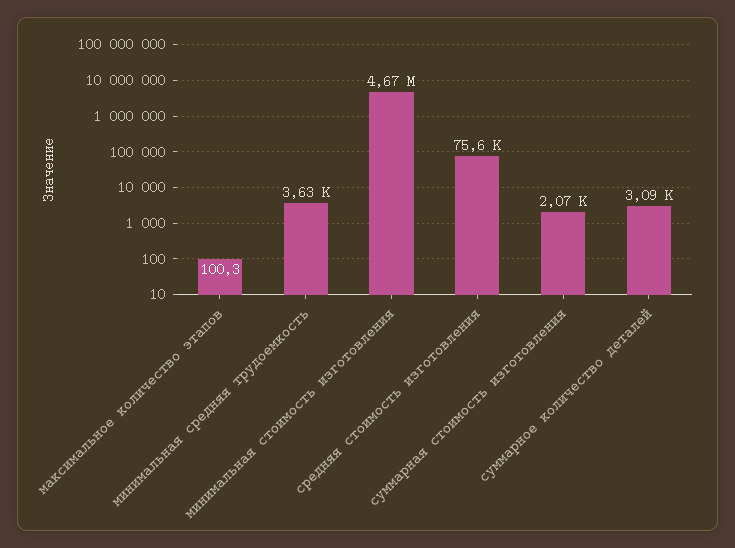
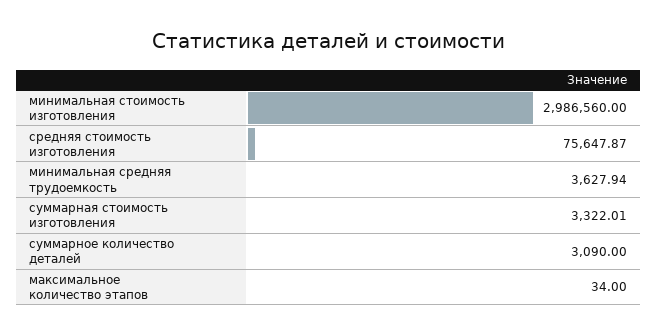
максимальное количество этапов: 100.3 -> 34
минимальная стоимость изготовления: 4670000 -> 2986560
суммарная стоимость изготовления: 2070 -> 3322.01

